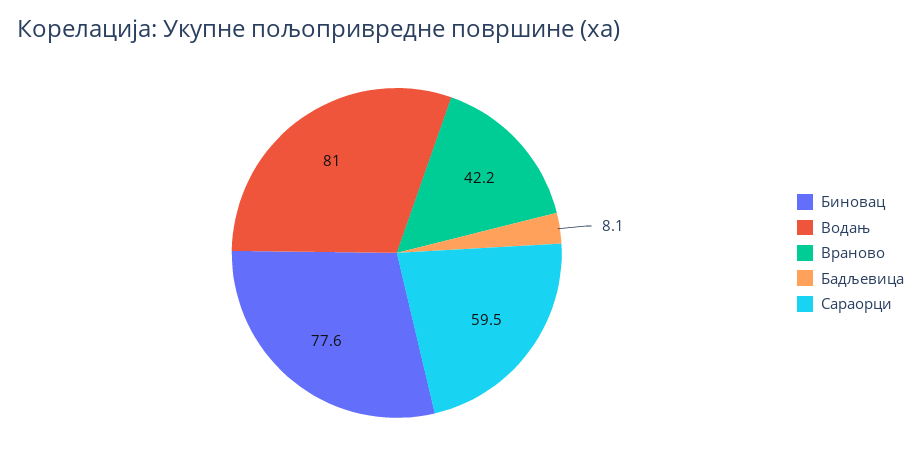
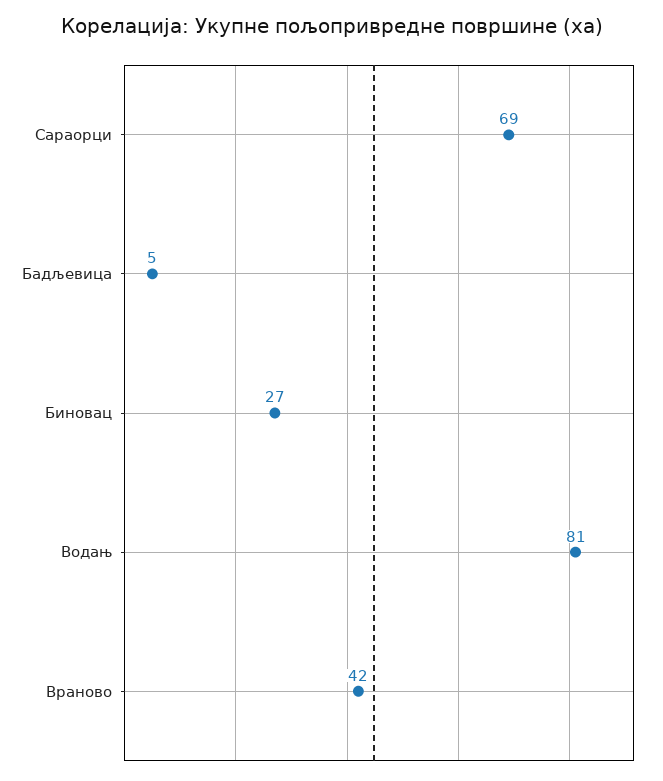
Биновац: 77.6 -> 27
Бадљевица: 8.1 -> 5
Сараорци: 59.5 -> 69

